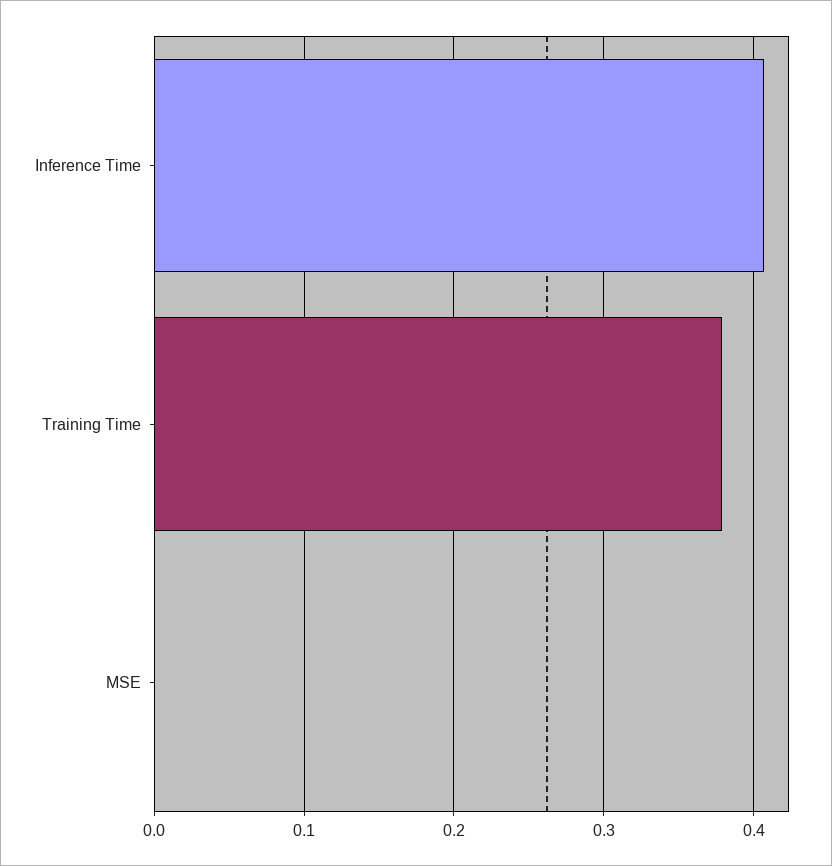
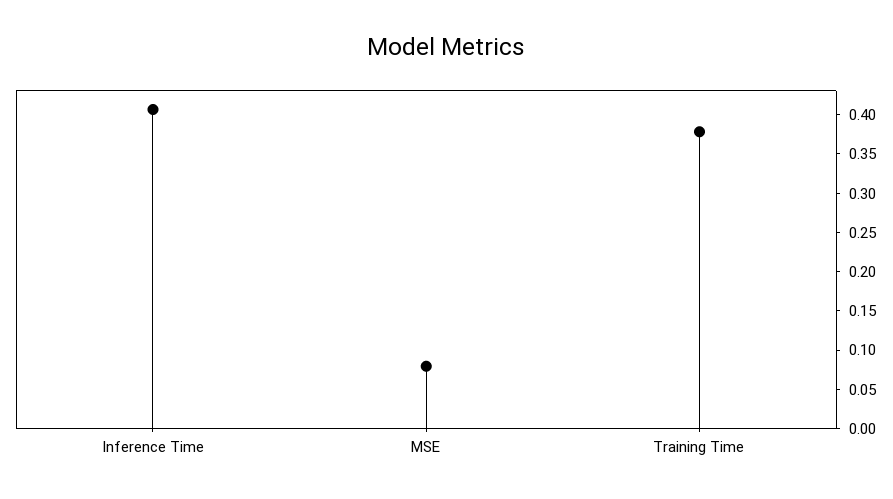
MSE: 0 -> 0.075

